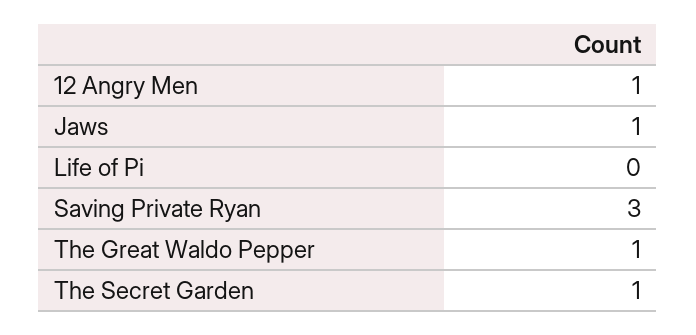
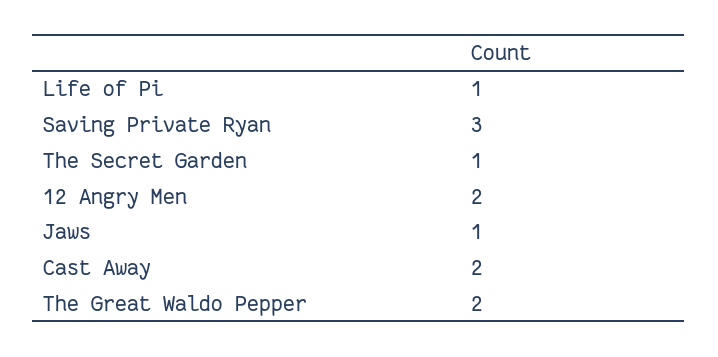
12 Angry Men: 1 -> 2
Life of Pi: 0 -> 1
The Great Waldo Pepper: 1 -> 2
Cast Away: none -> 2

